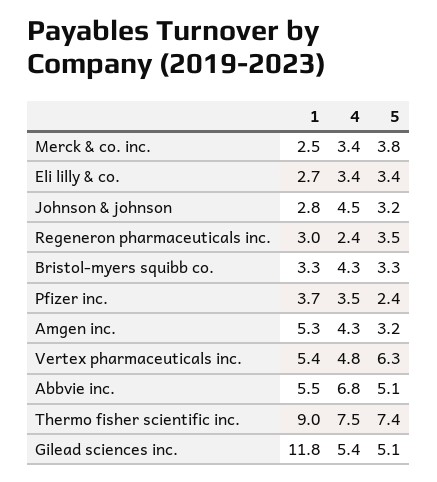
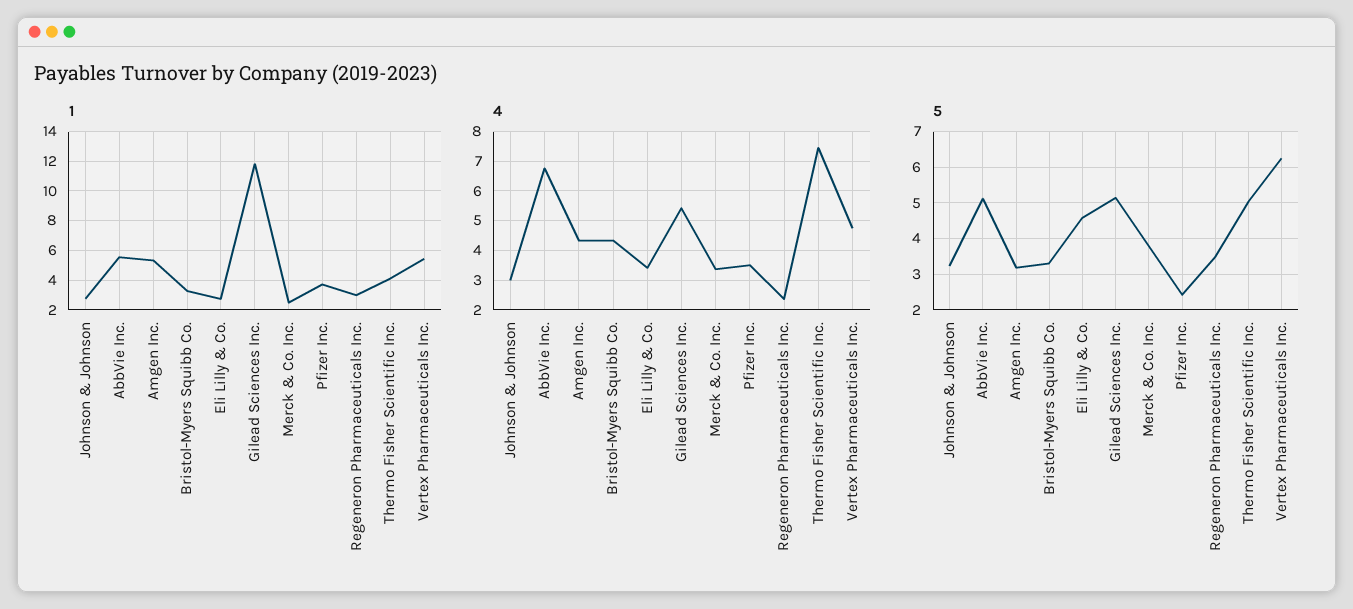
5, Eli lilly & co.: 3.4 -> 4.6
4, Johnson & johnson: 4.5 -> 3
1, Thermo fisher scientific inc.: 9 -> 4
5, Thermo fisher scientific inc.: 7.4 -> 5

